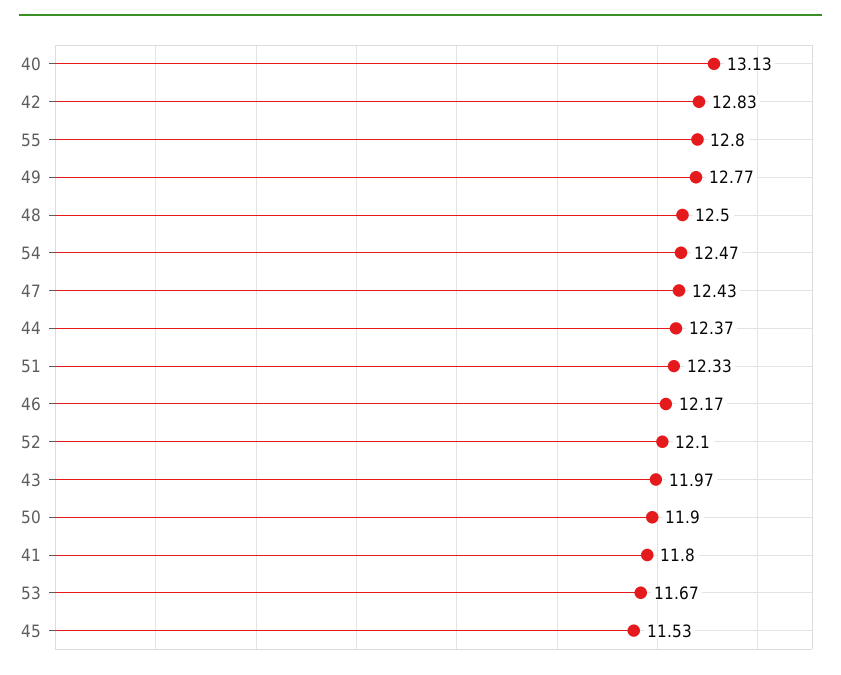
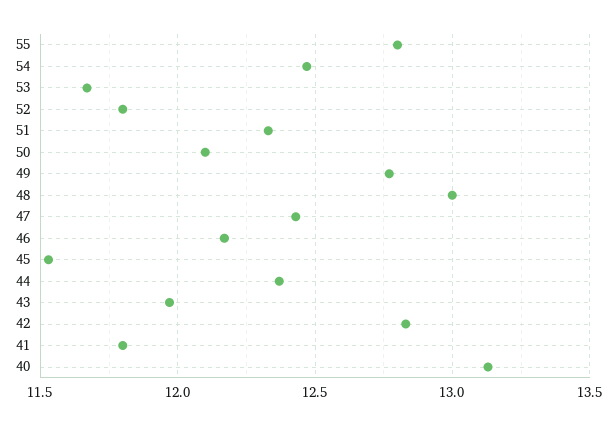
48: 12.5 -> 13
52: 12.1 -> 11.8
50: 11.9 -> 12.1

